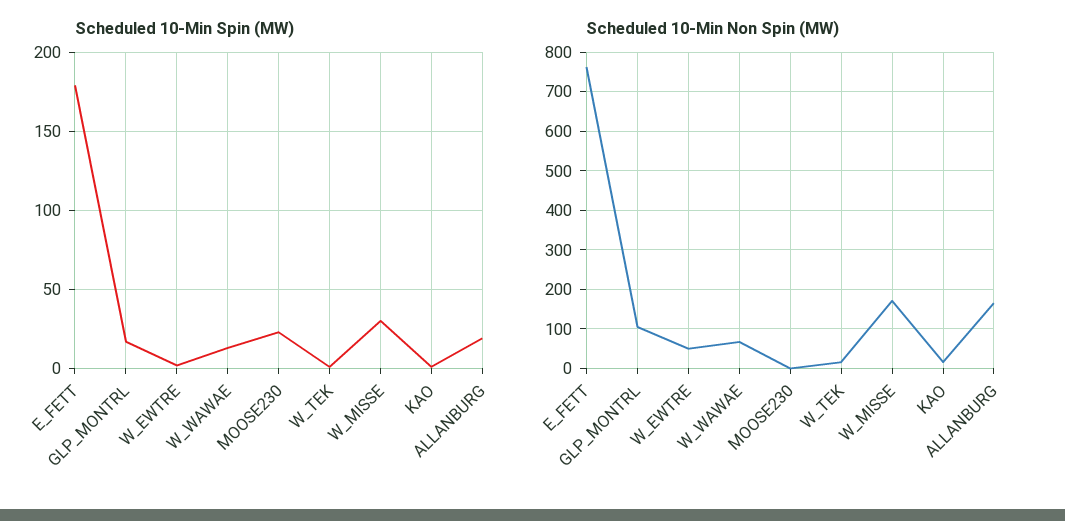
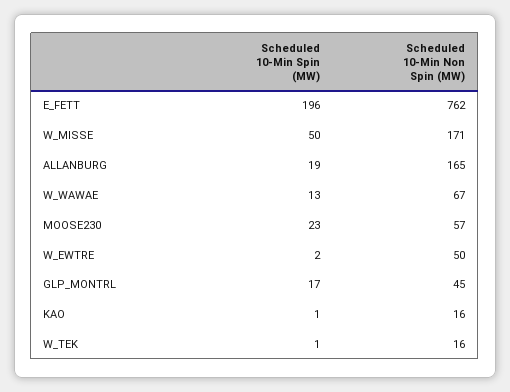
Scheduled 10-Min Spin (MW), E_FETT: 180 -> 196
Scheduled 10-Min Spin (MW), W_MISSE: 30 -> 50
Scheduled 10-Min Non Spin (MW), GLP_MONTRL: 100 -> 45
Scheduled 10-Min Non Spin (MW), MOOSE230: 0 -> 57

